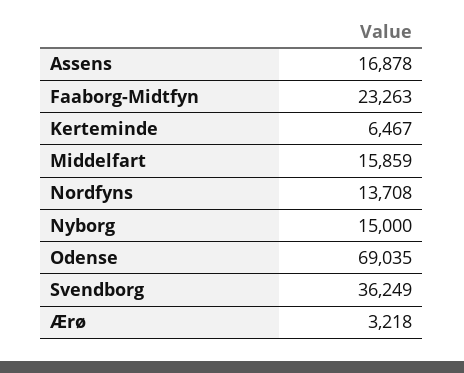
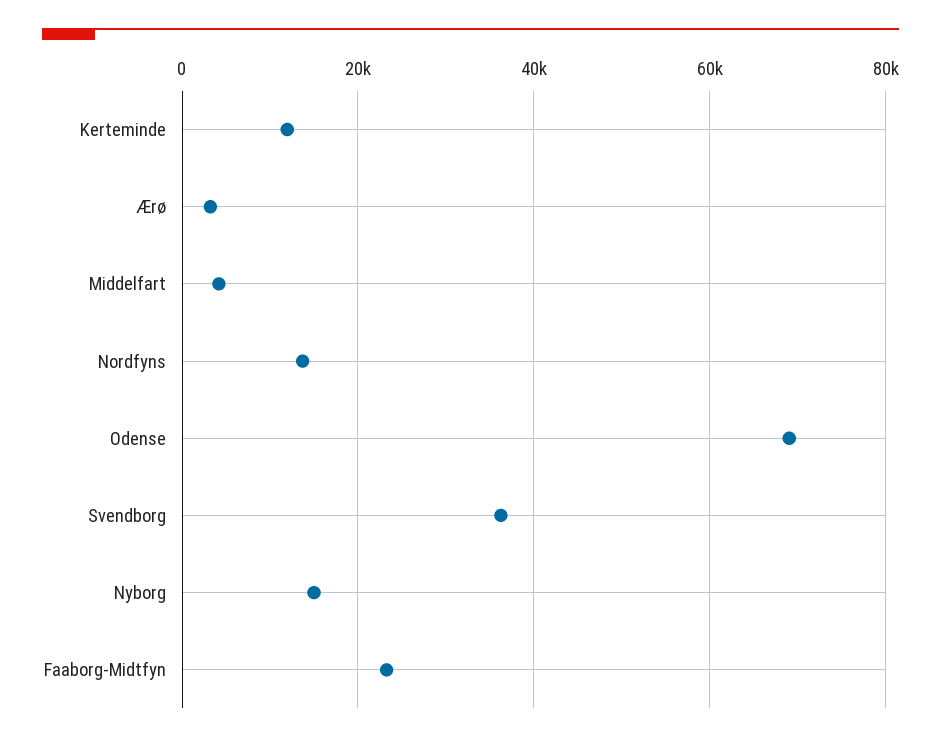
Assens: 16878 -> none
Kerteminde: 6467 -> 12000
Middelfart: 15859 -> 4000

